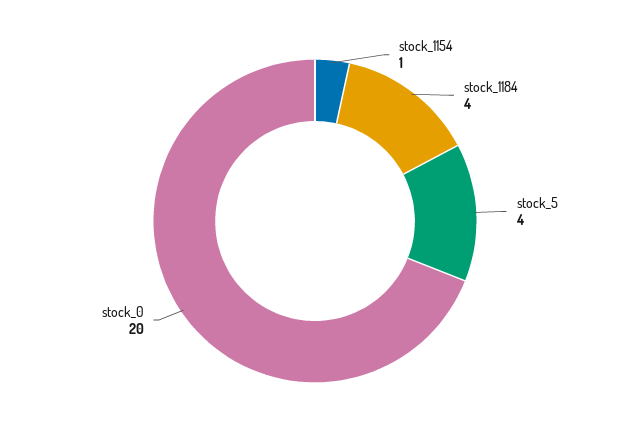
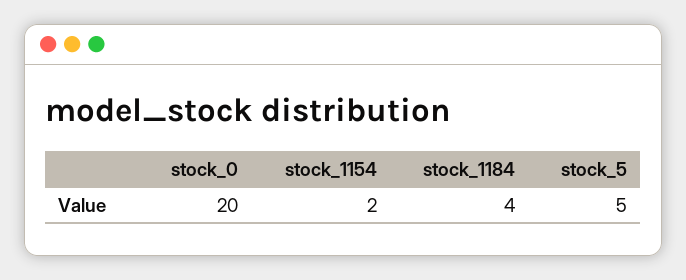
stock_1154: 1 -> 2
stock_5: 4 -> 5

